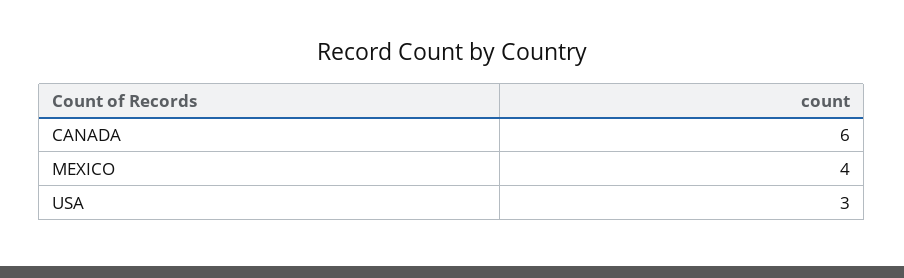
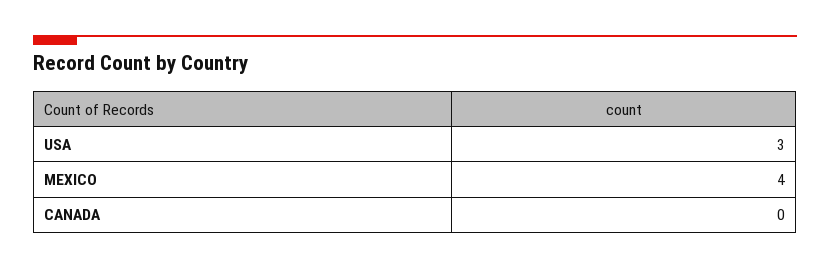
CANADA: 6 -> 0

